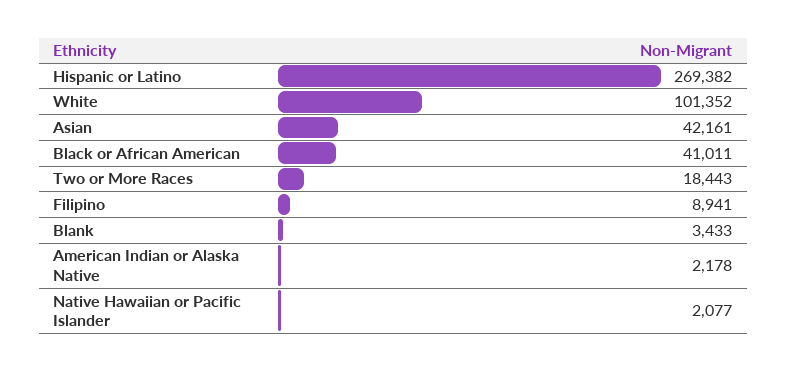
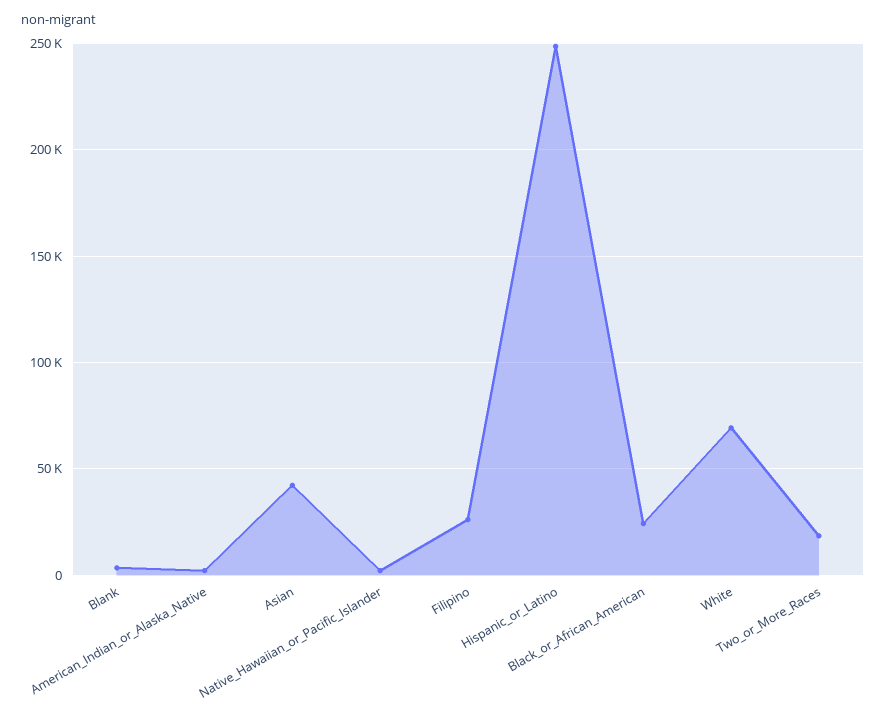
Hispanic or Latino: 269382 -> 250000
White: 101352 -> 70000
Black or African American: 41011 -> 25000
Filipino: 8941 -> 25000

